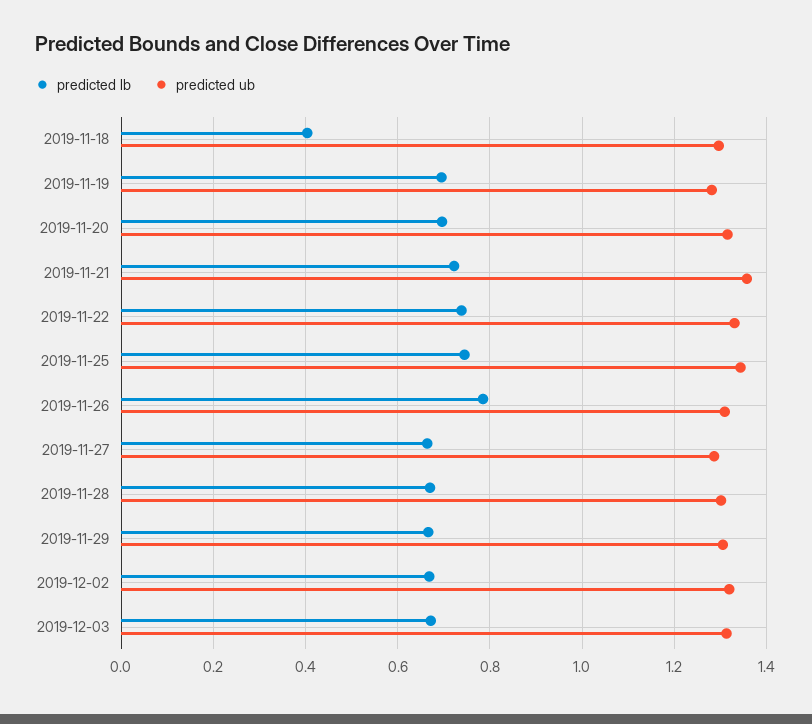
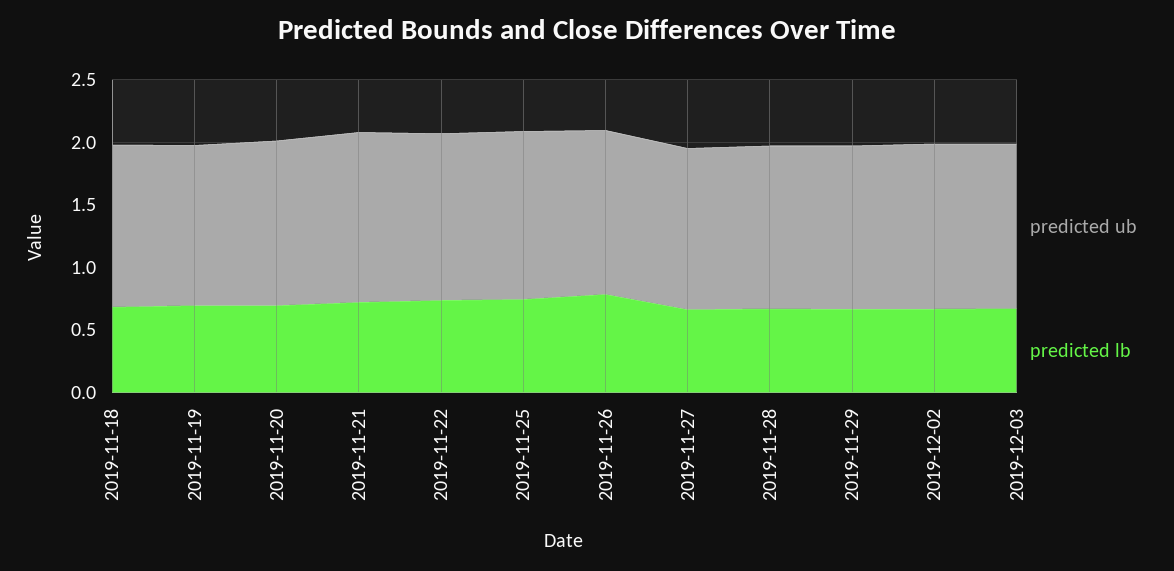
predicted lb, 2019-11-18: 0.4 -> 0.7

